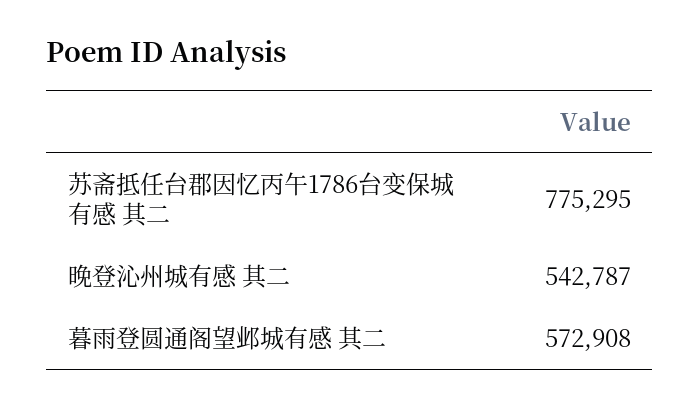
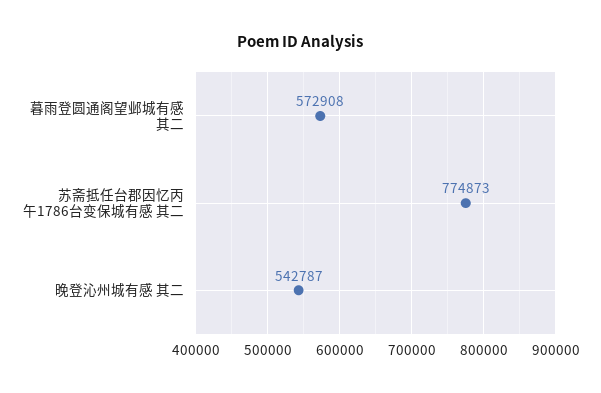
苏斋抵任台郡因忆丙午1786台变保城有感 其二: 775295 -> 774873

